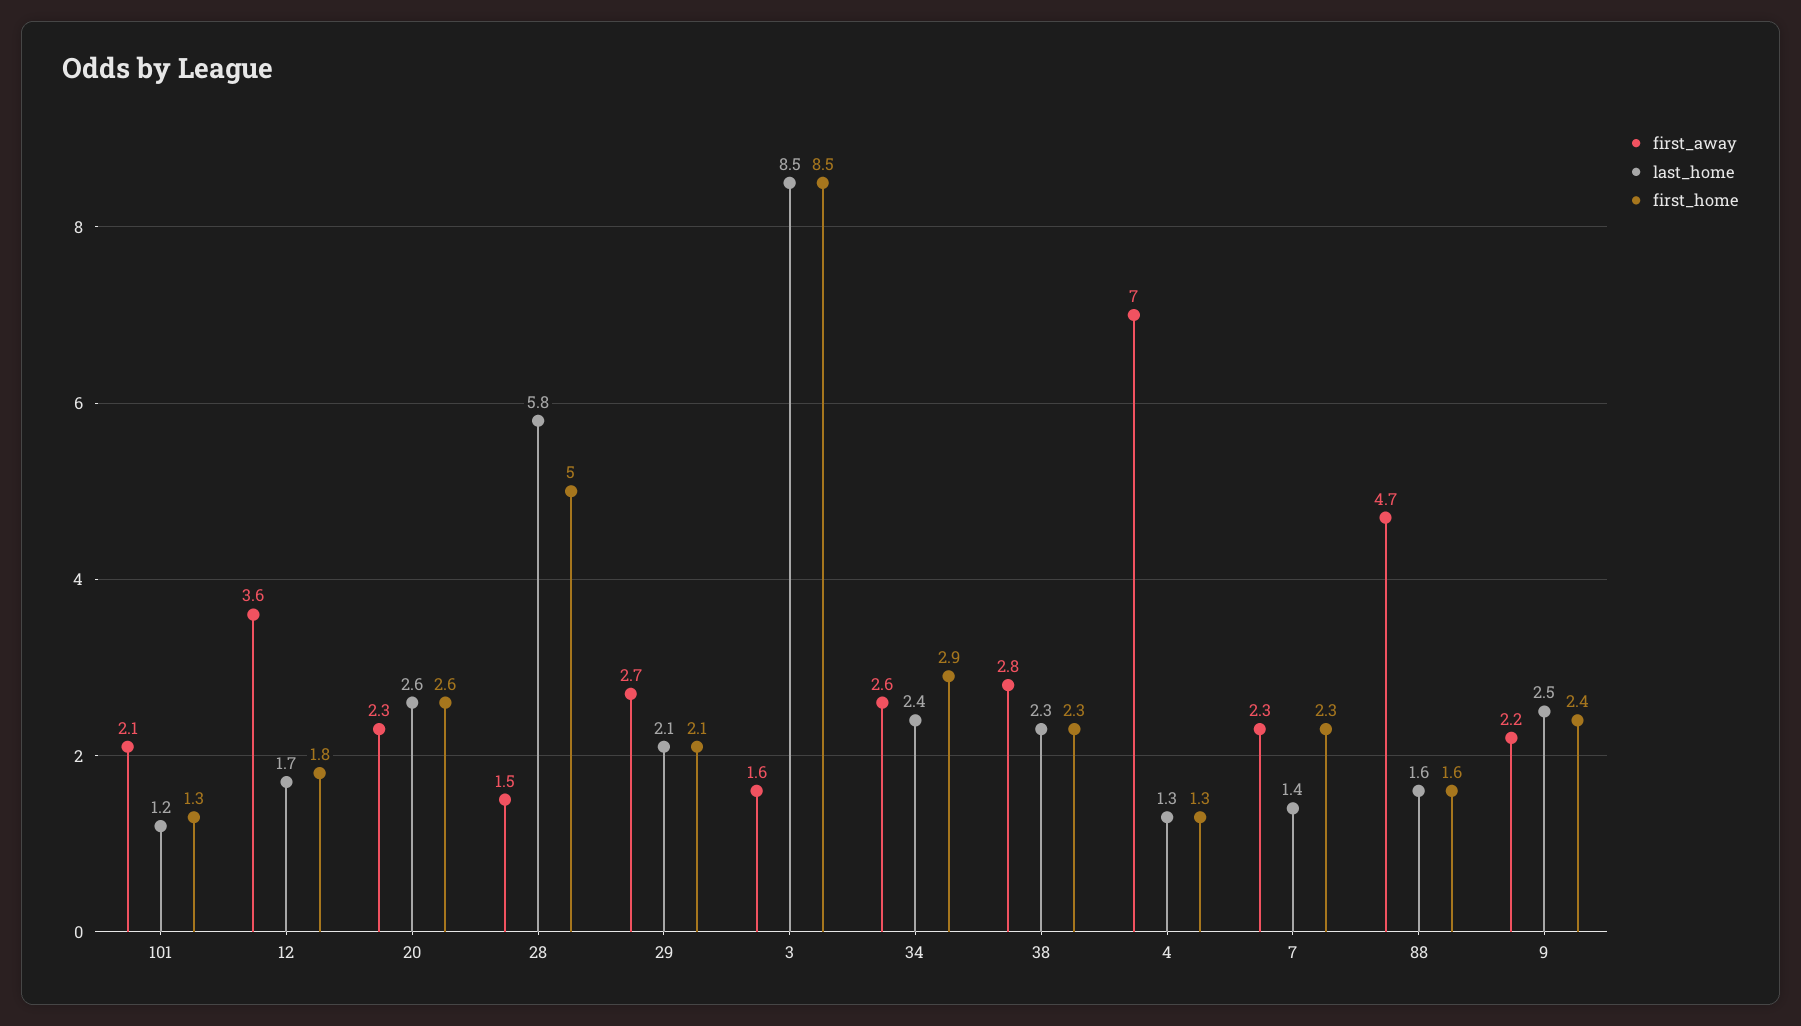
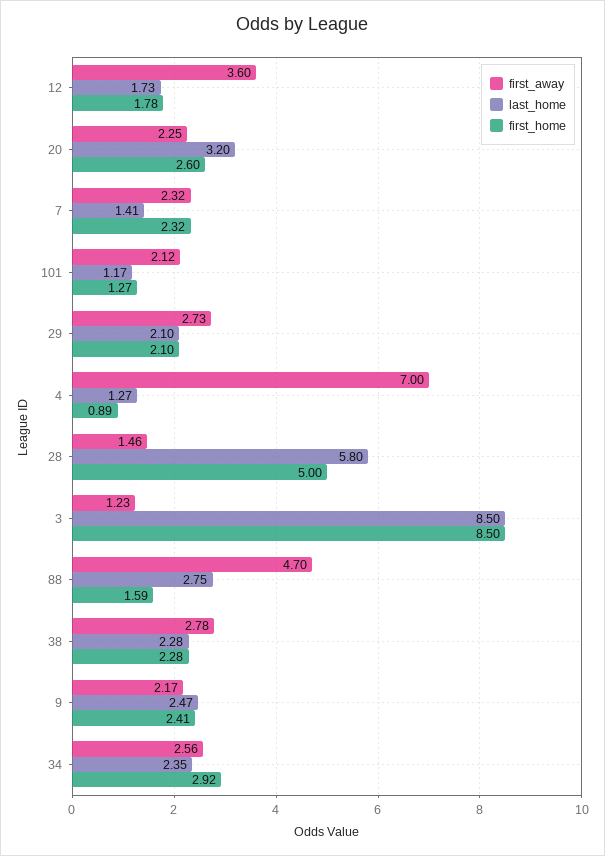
last_home, 20: 2.6 -> 3.2
first_away, 3: 1.6 -> 1.23
first_home, 4: 1.3 -> 0.89
last_home, 88: 1.6 -> 2.75

